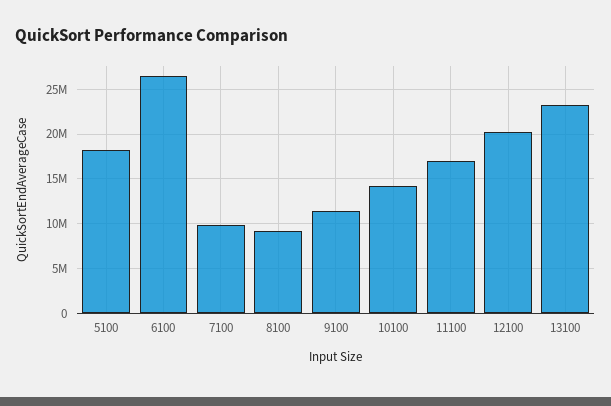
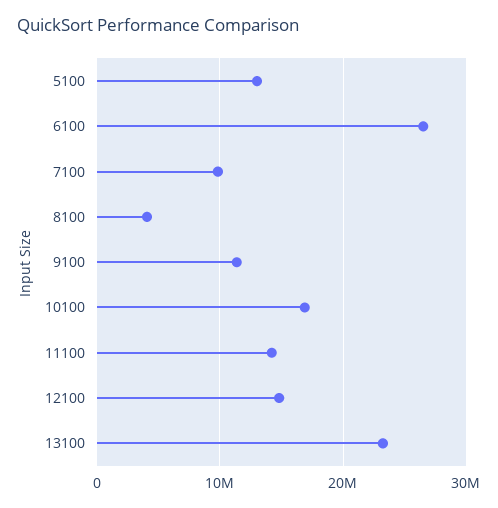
5100: 18000000 -> 13000000
8100: 9000000 -> 4000000
10100: 14000000 -> 17000000
11100: 17000000 -> 14000000
12100: 20000000 -> 15000000

